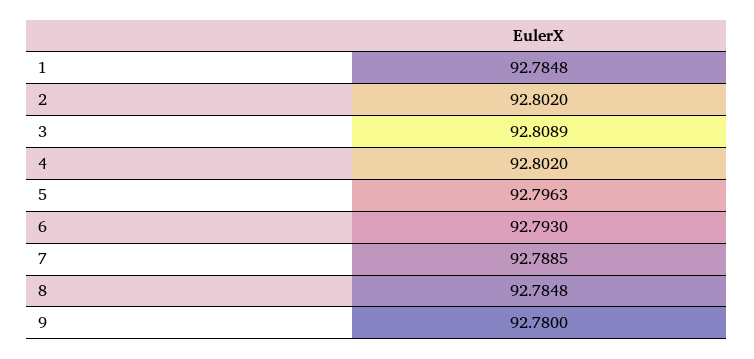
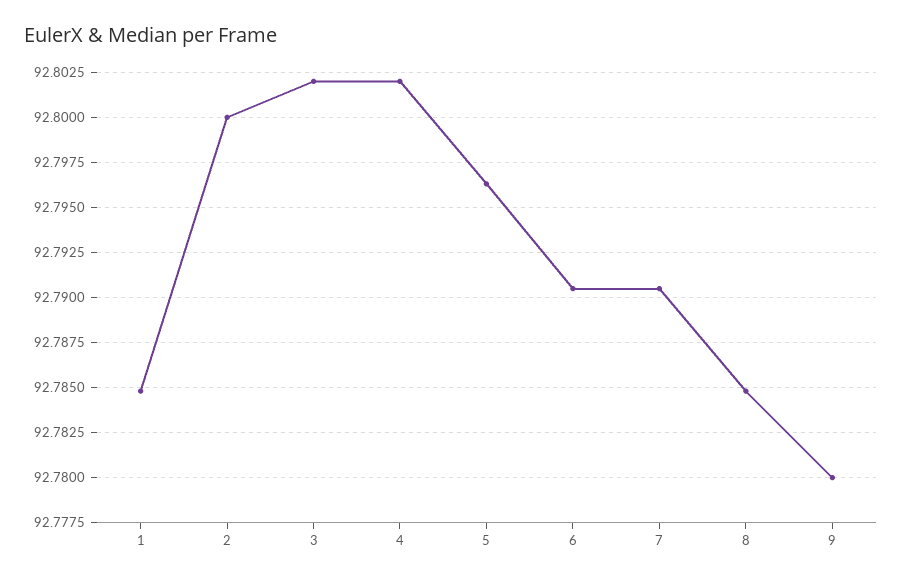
2: 92.802 -> 92.8
3: 92.8089 -> 92.802
6: 92.793 -> 92.7905
7: 92.7885 -> 92.7905

